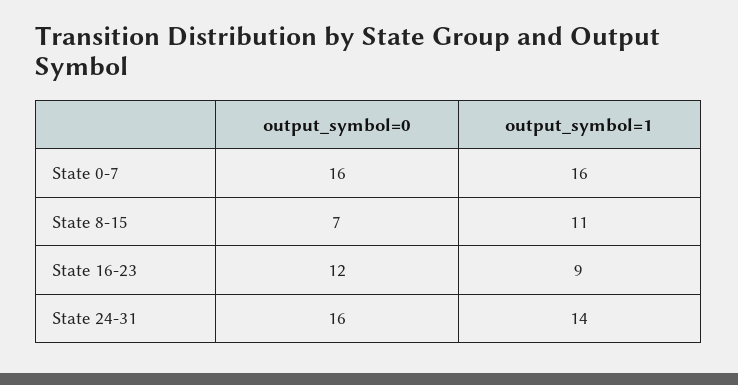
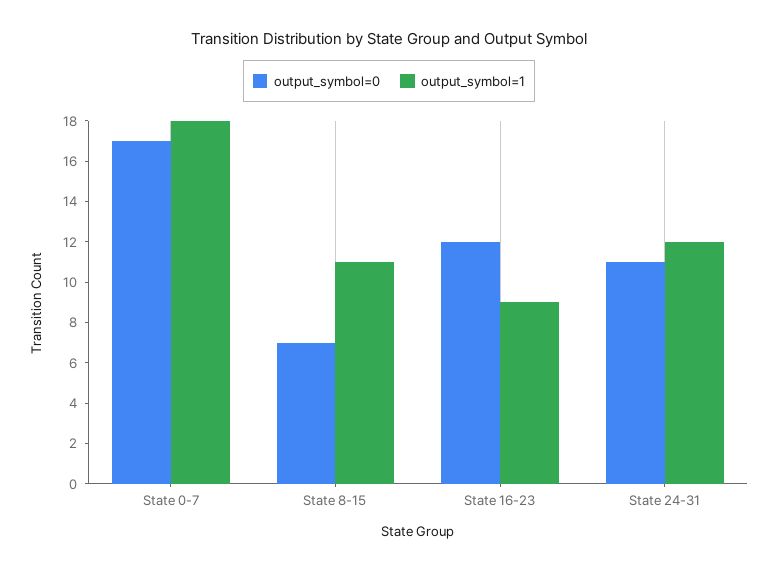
output_symbol=0, State 0-7: 16 -> 17
output_symbol=1, State 0-7: 16 -> 18
output_symbol=0, State 24-31: 16 -> 11
output_symbol=1, State 24-31: 14 -> 12

